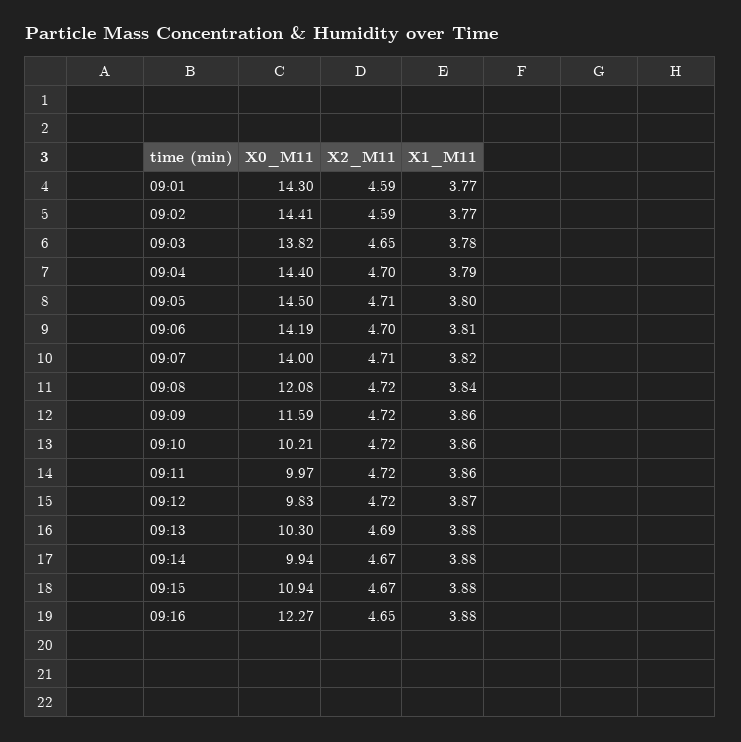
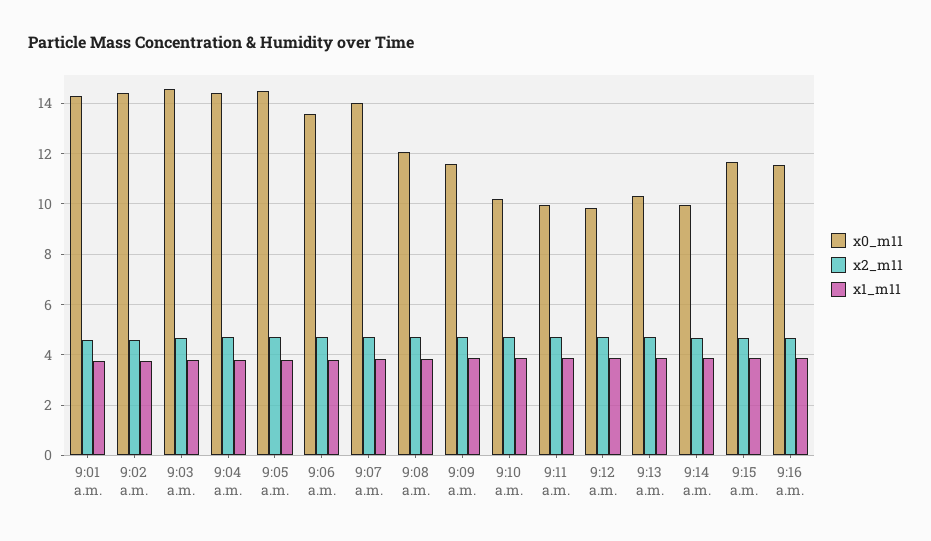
X0_M11, 09:03: 13.82 -> 14.5
X0_M11, 09:06: 14.19 -> 13.5
X0_M11, 09:15: 10.94 -> 11.75
X0_M11, 09:16: 12.27 -> 11.5

